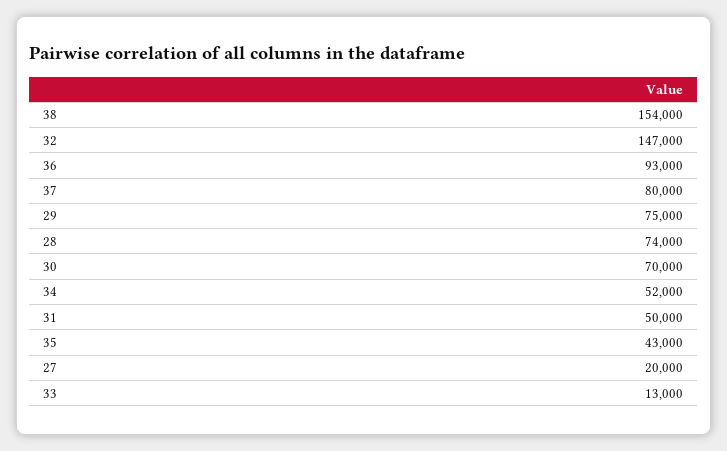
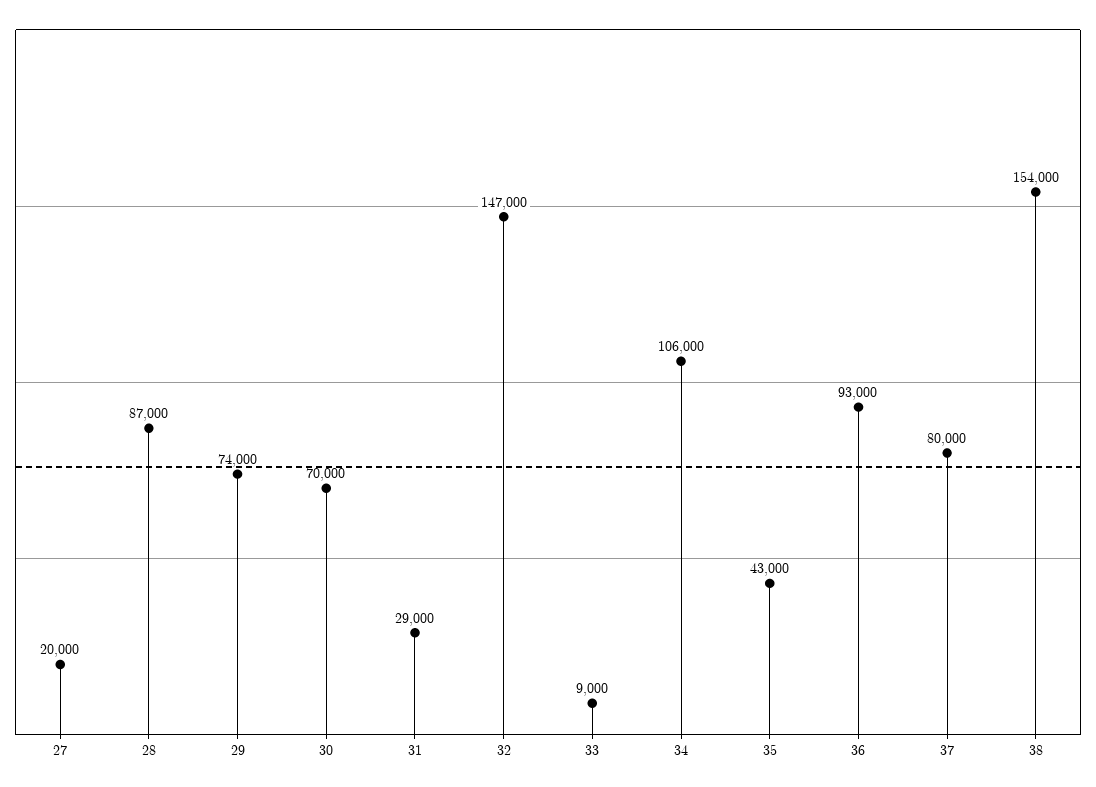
29: 75000 -> 74000
28: 74000 -> 87000
34: 52000 -> 106000
31: 50000 -> 29000
33: 13000 -> 9000

